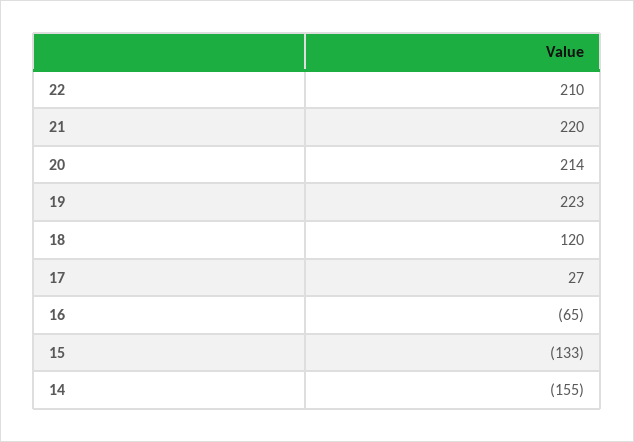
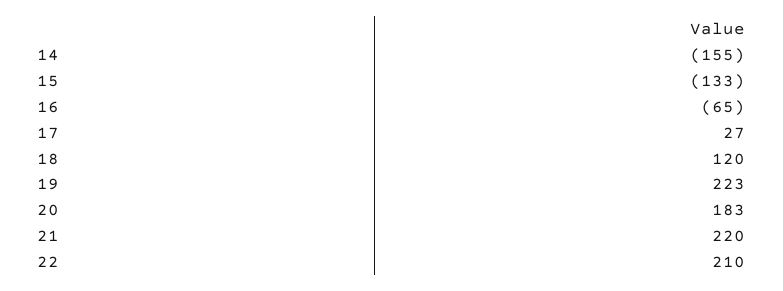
20: 214 -> 183

